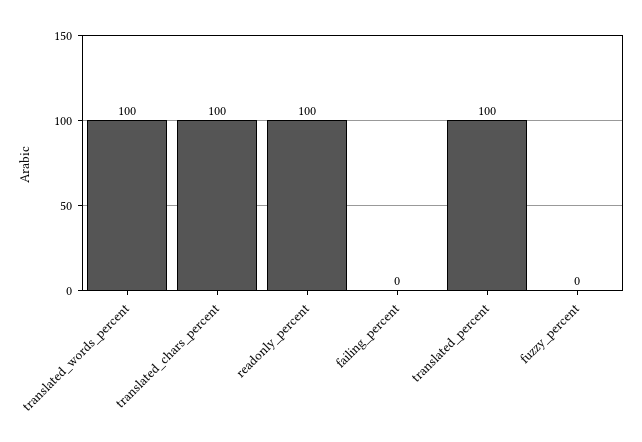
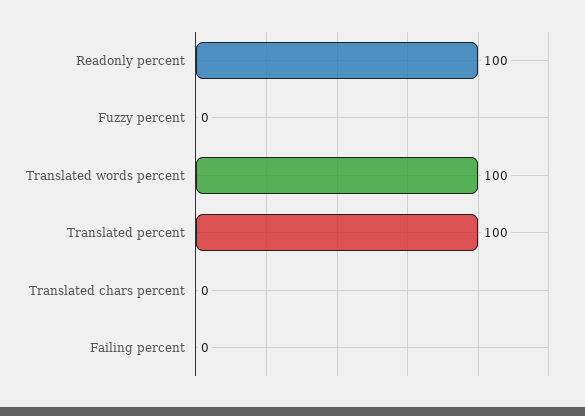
translated_chars_percent: 100 -> 0

